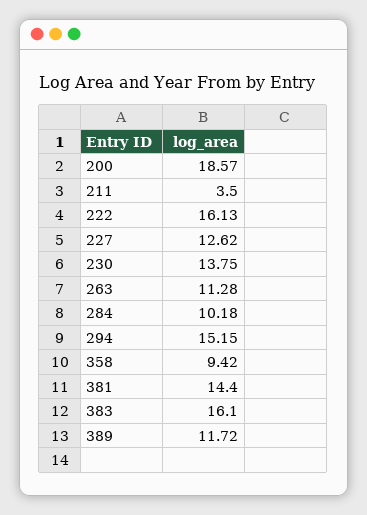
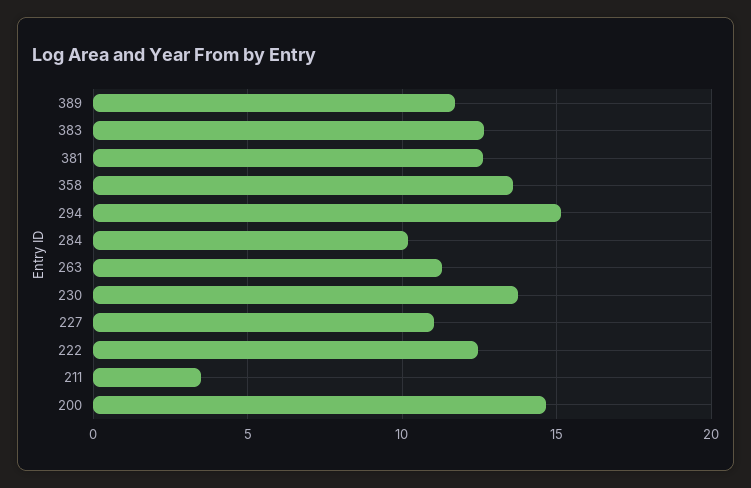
200: 18.57 -> 14.5
222: 16.13 -> 12.5
227: 12.62 -> 11
358: 9.42 -> 13.5
381: 14.4 -> 12.5
383: 16.1 -> 12.5

